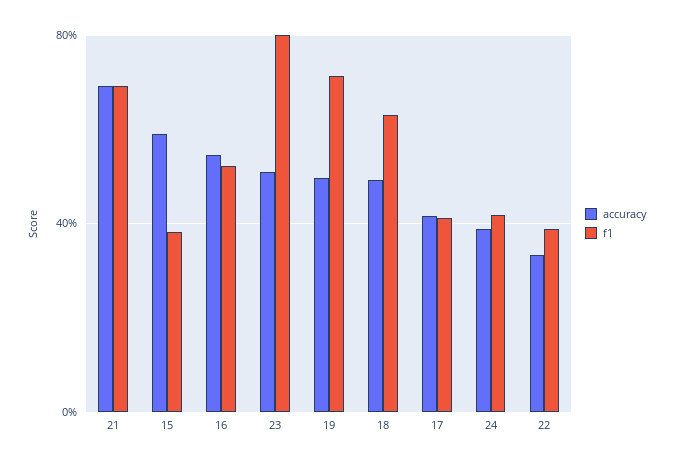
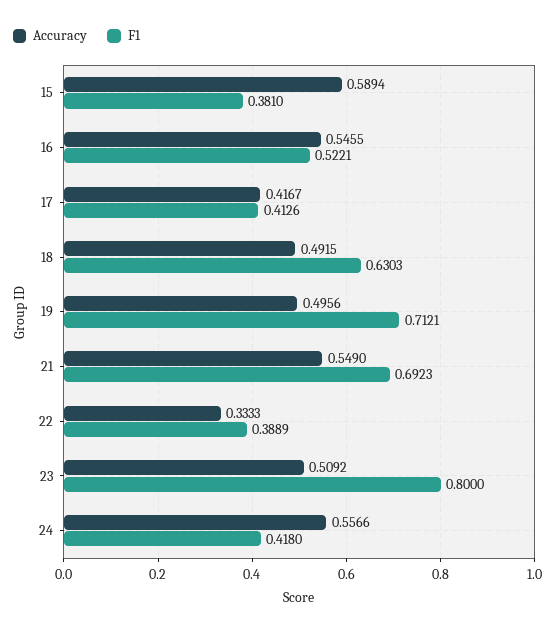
accuracy, 21: 0.7 -> 0.549
accuracy, 24: 0.4 -> 0.5566

